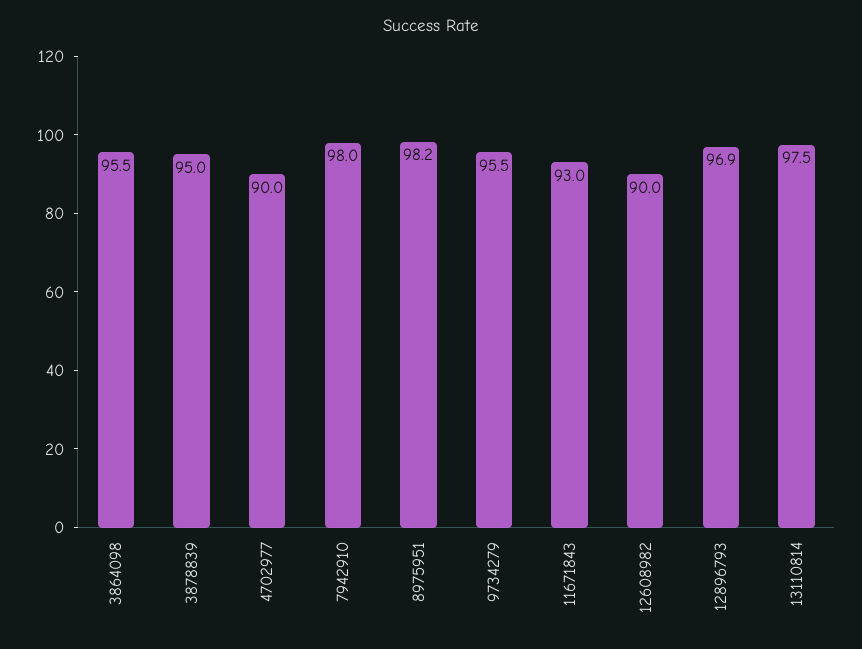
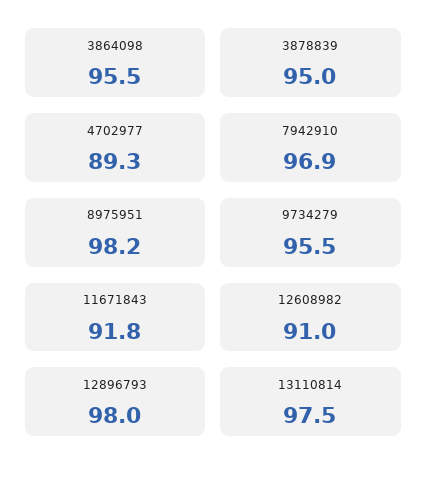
4702977: 90 -> 89.3
7942910: 98 -> 96.9
11671843: 93 -> 91.8
12608982: 90 -> 91
12896793: 96.9 -> 98

